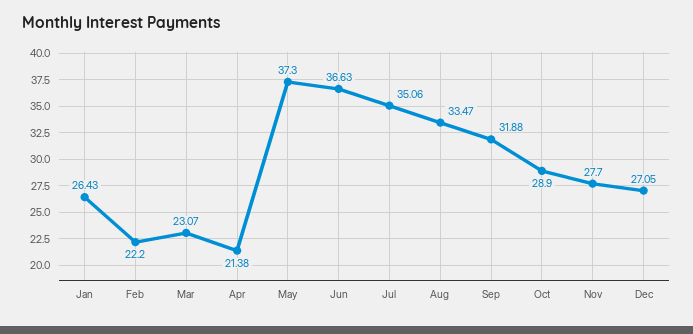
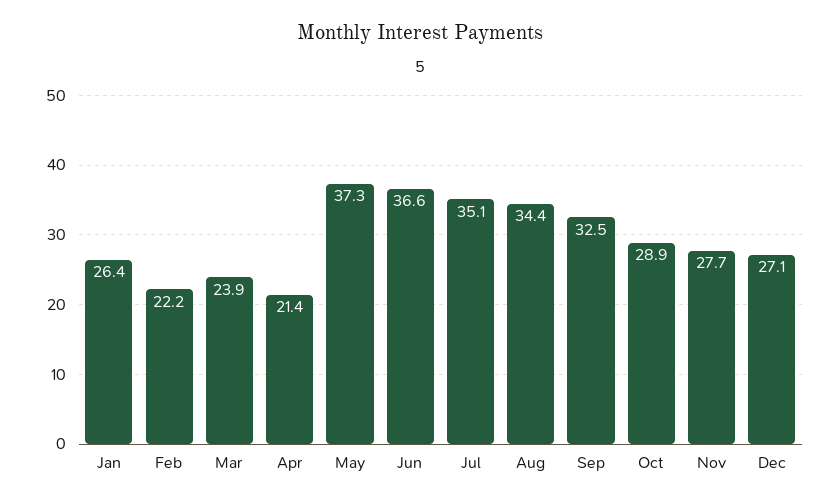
Mar: 23.07 -> 23.9
Aug: 33.47 -> 34.4
Sep: 31.88 -> 32.5

